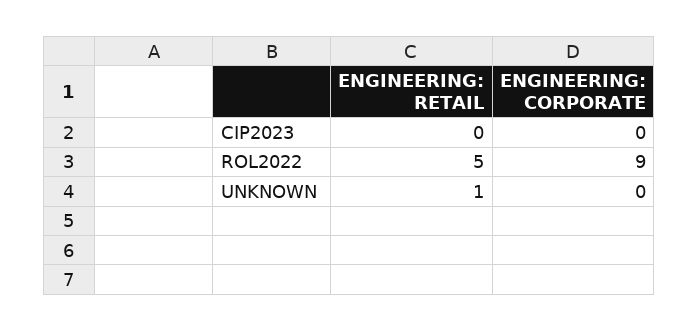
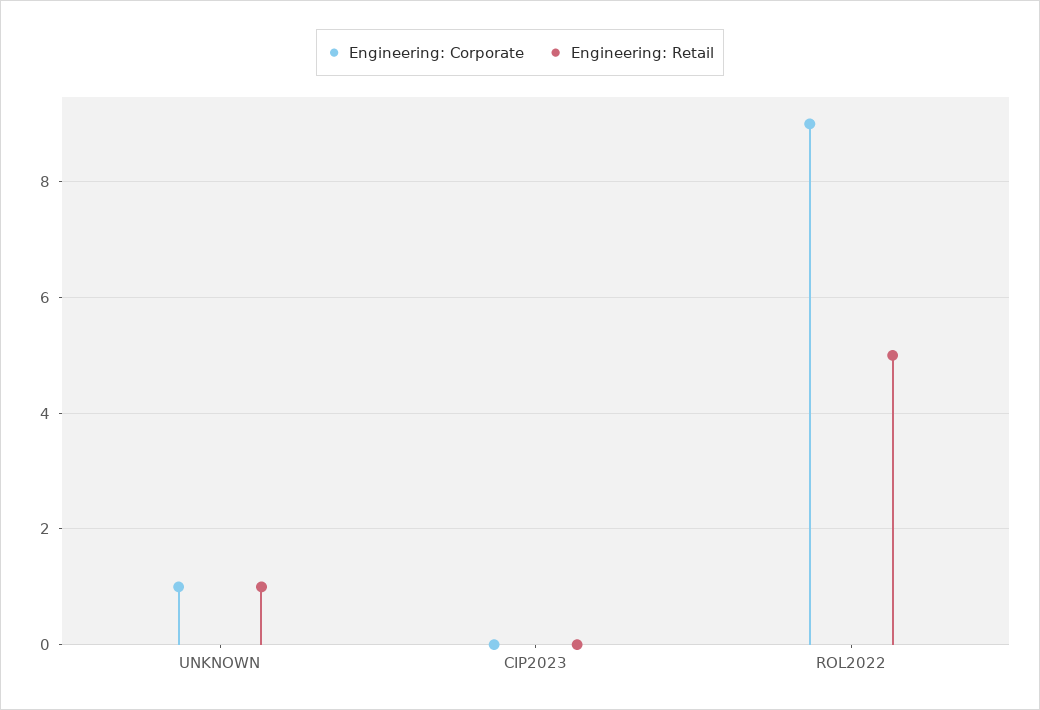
ENGINEERING: CORPORATE, UNKNOWN: 0 -> 1

